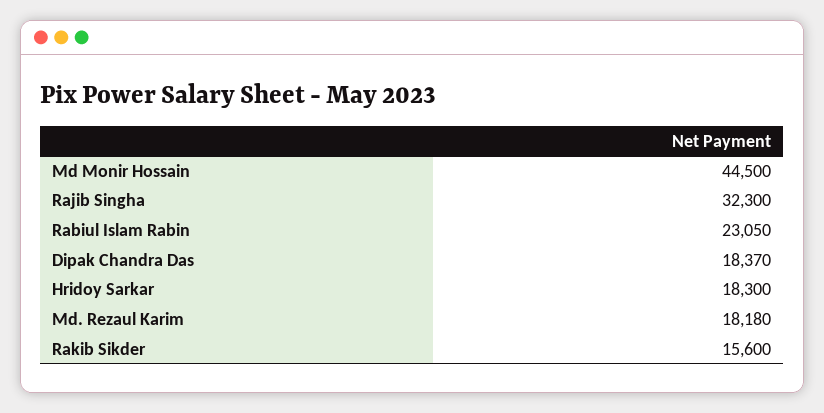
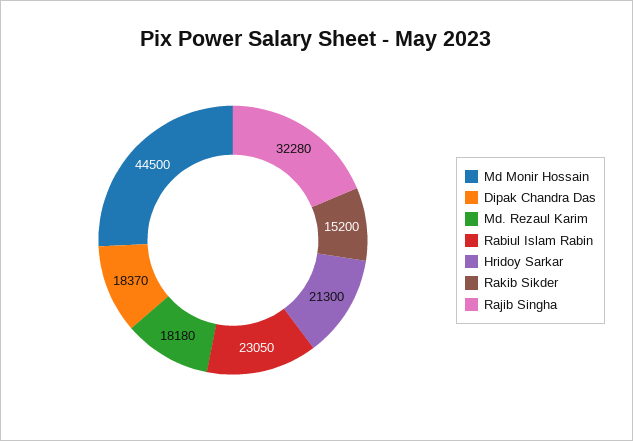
Rajib Singha: 32300 -> 32280
Hridoy Sarkar: 18300 -> 21300
Rakib Sikder: 15600 -> 15200

